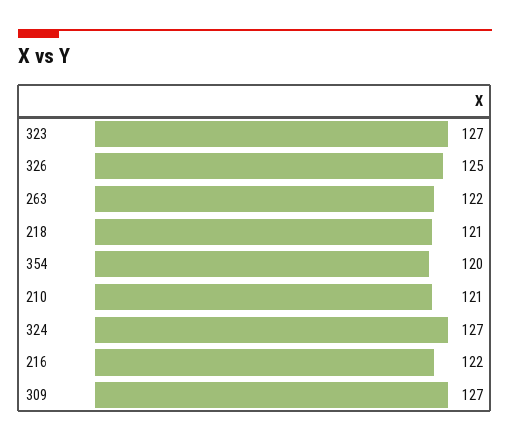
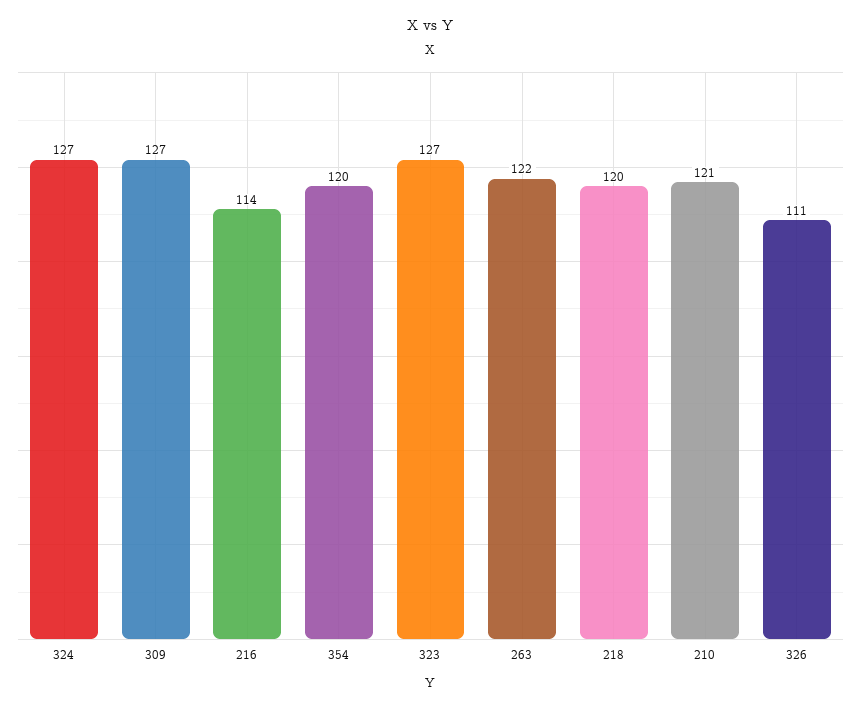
326: 125 -> 111
218: 121 -> 120
216: 122 -> 114

